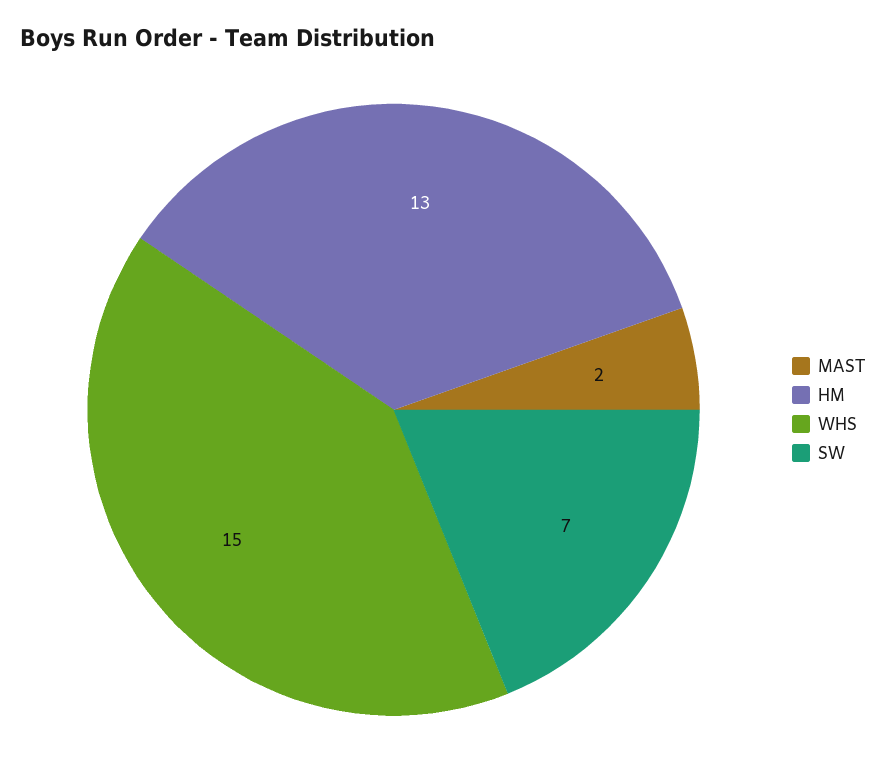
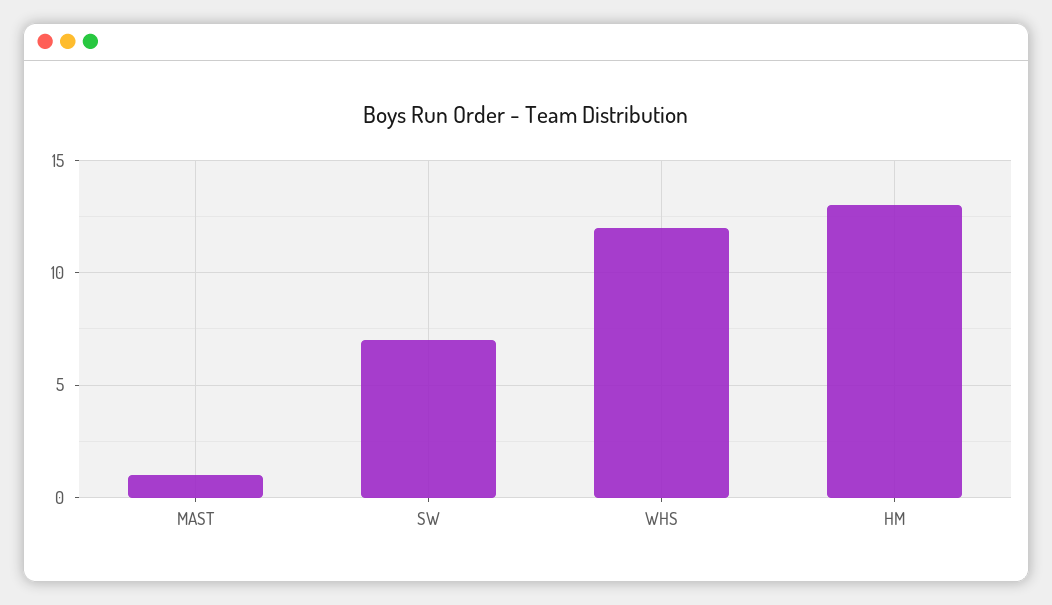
MAST: 2 -> 1
WHS: 15 -> 12

